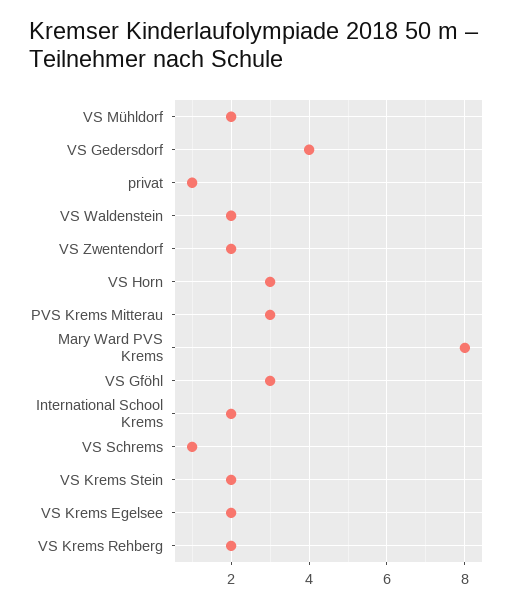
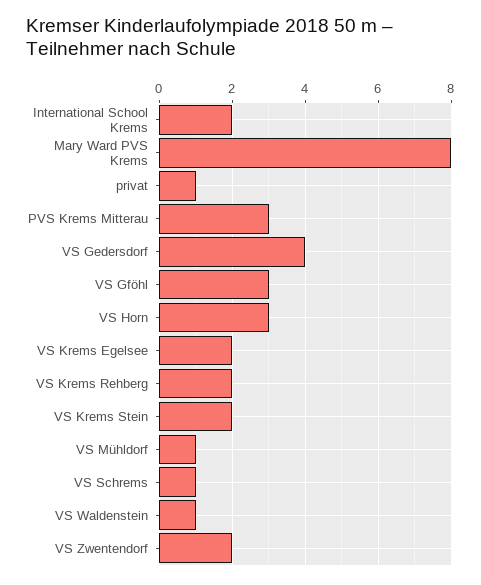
VS Mühldorf: 2 -> 1
VS Waldenstein: 2 -> 1

